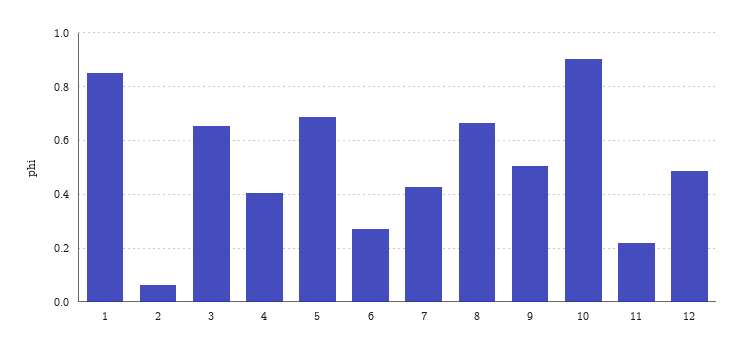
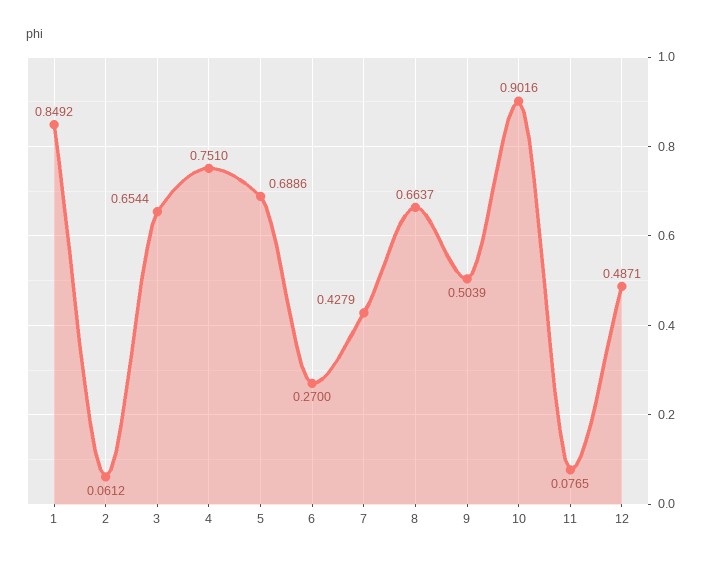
4: 0.4 -> 0.751
11: 0.225 -> 0.0765

